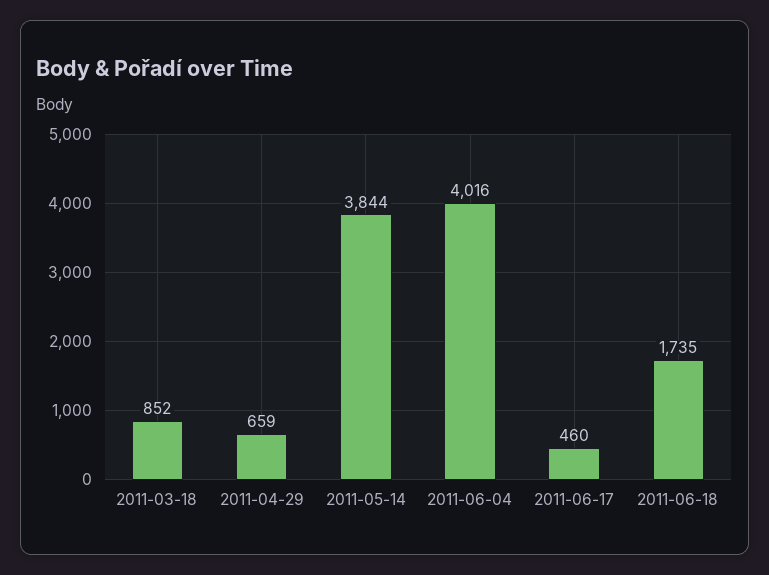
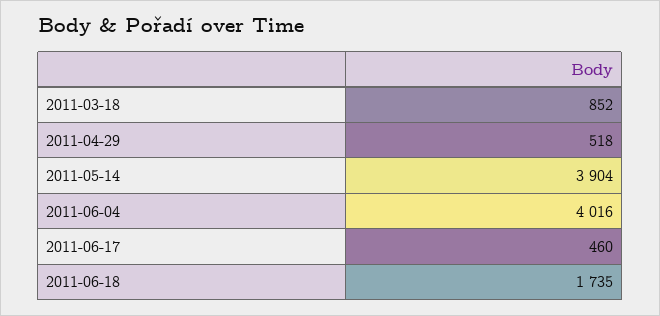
2011-04-29: 659 -> 518
2011-05-14: 3844 -> 3904

